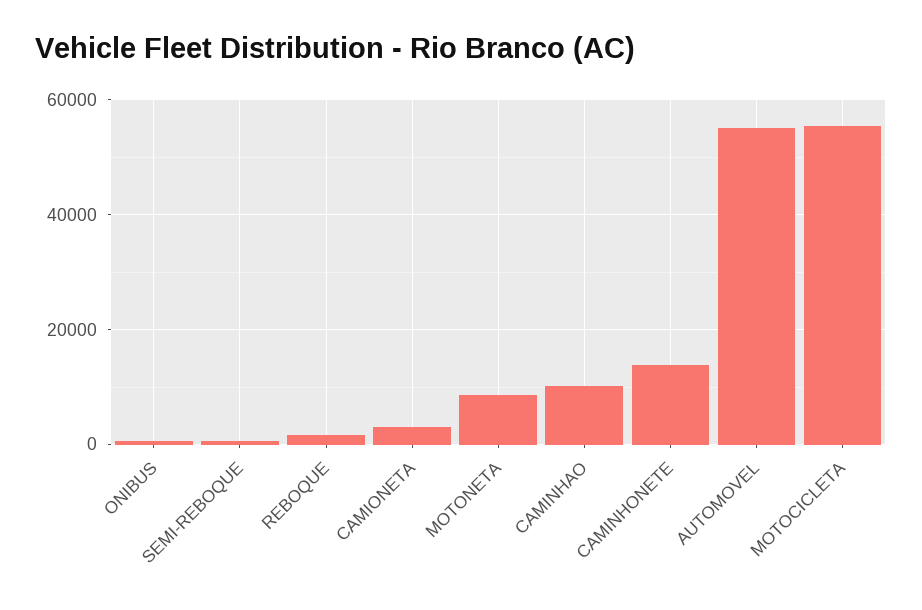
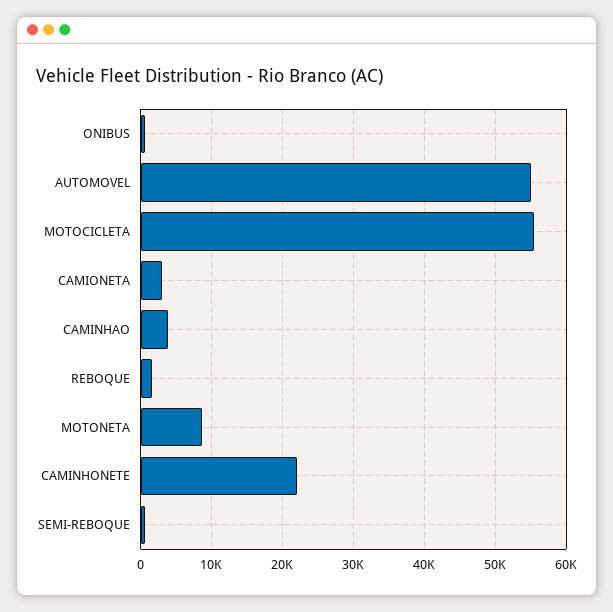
CAMINHAO: 10000 -> 4000
CAMINHONETE: 14000 -> 22000

